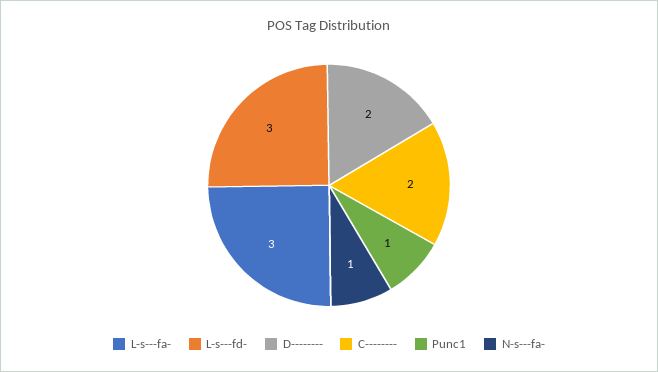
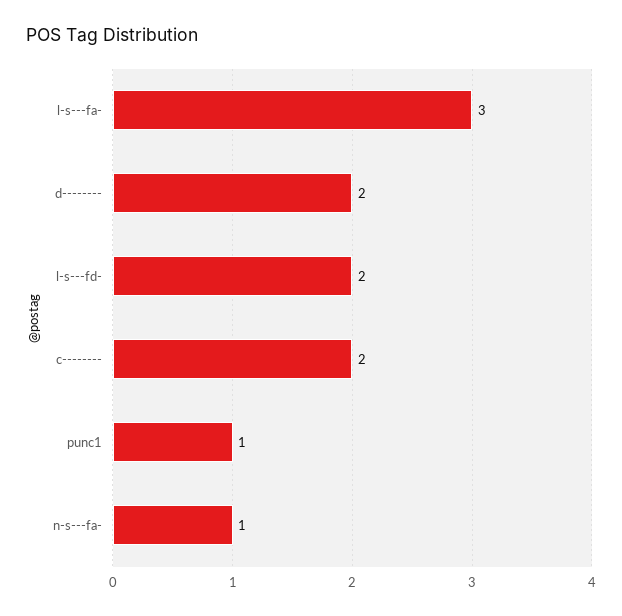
L-s---fd-: 3 -> 2

